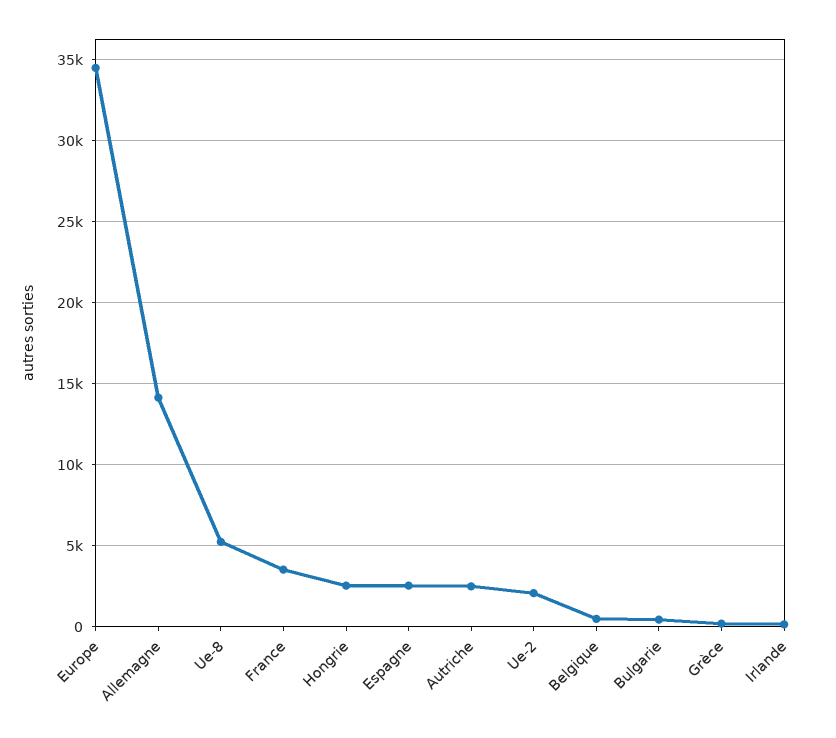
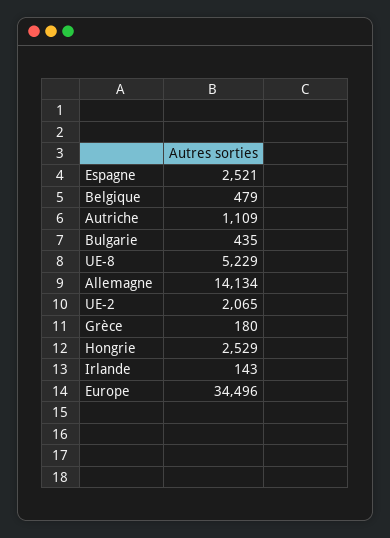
France: 3500 -> none
Autriche: 2500 -> 1109

